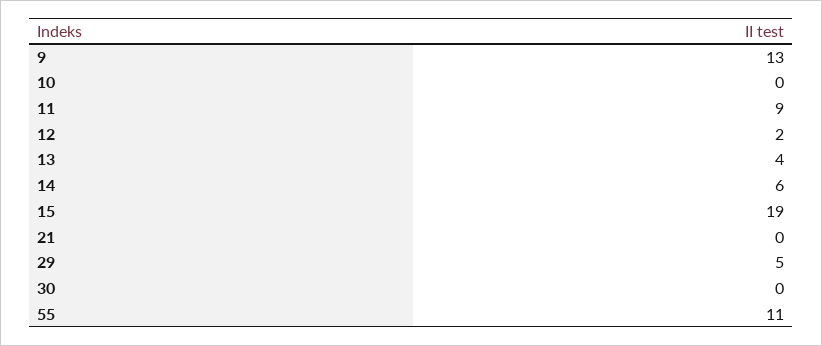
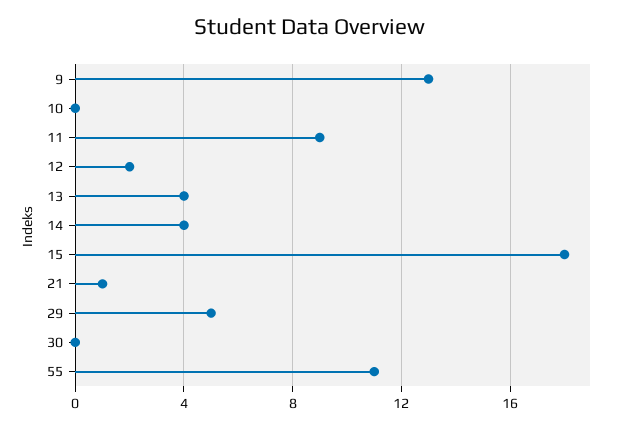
14: 6 -> 4
15: 19 -> 18
21: 0 -> 1

